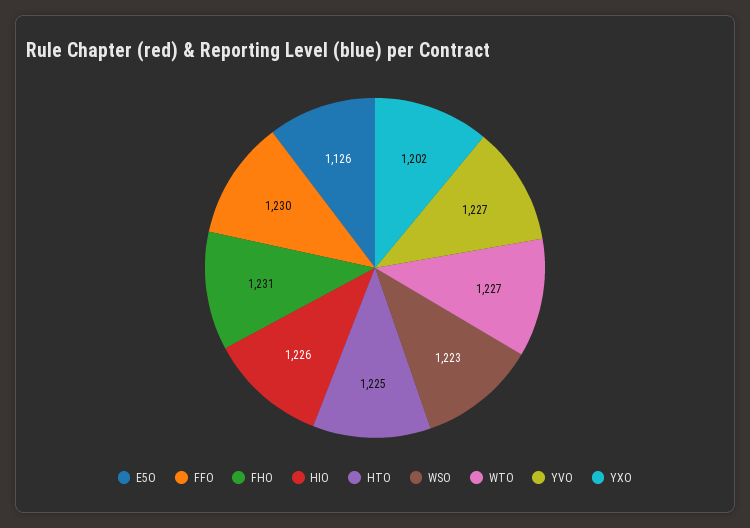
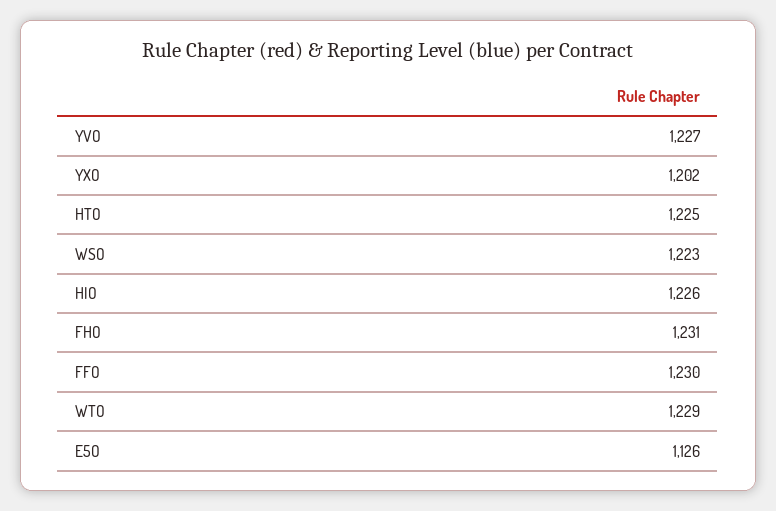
WTO: 1227 -> 1229

